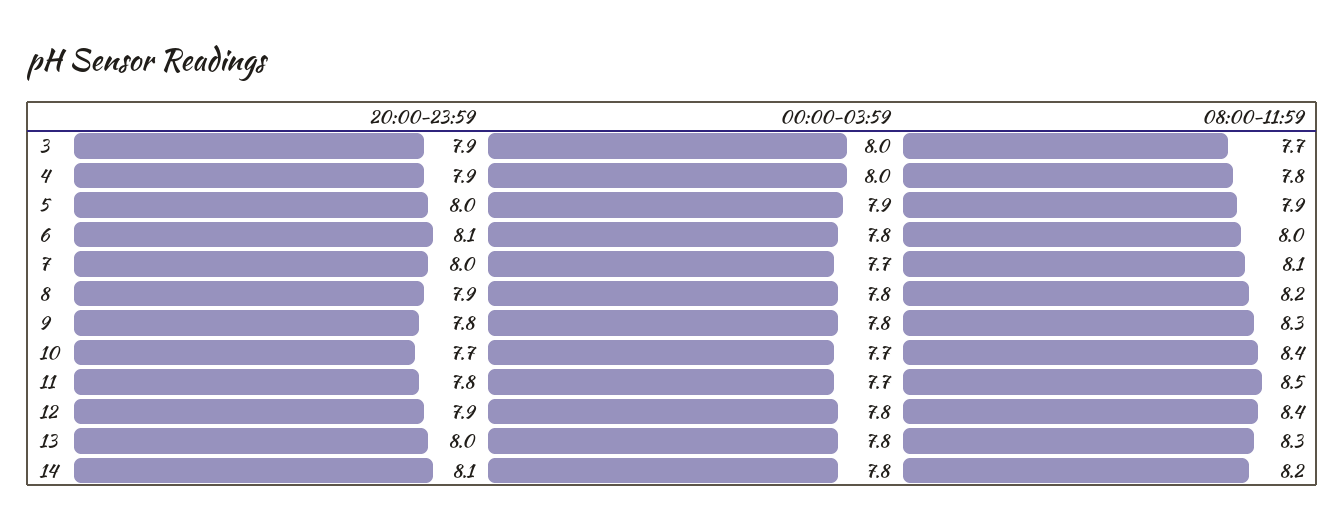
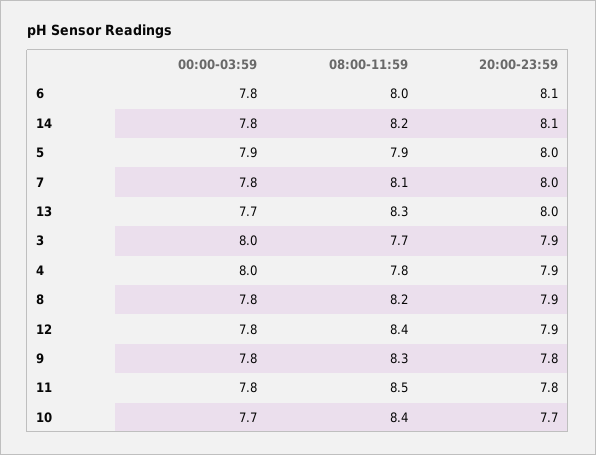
00:00-03:59, 7: 7.7 -> 7.8
00:00-03:59, 11: 7.7 -> 7.8
00:00-03:59, 13: 7.8 -> 7.7

